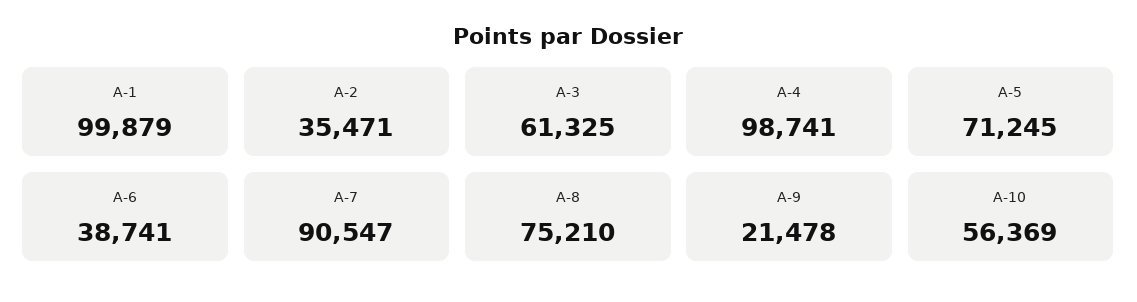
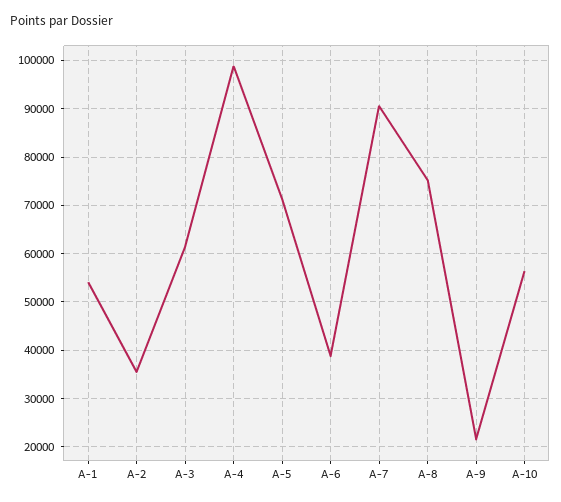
A-1: 99879 -> 54000

